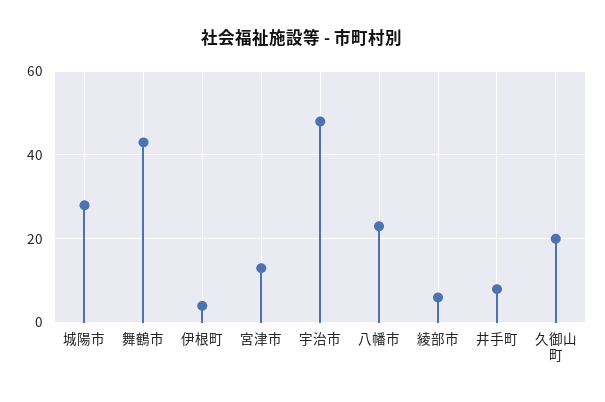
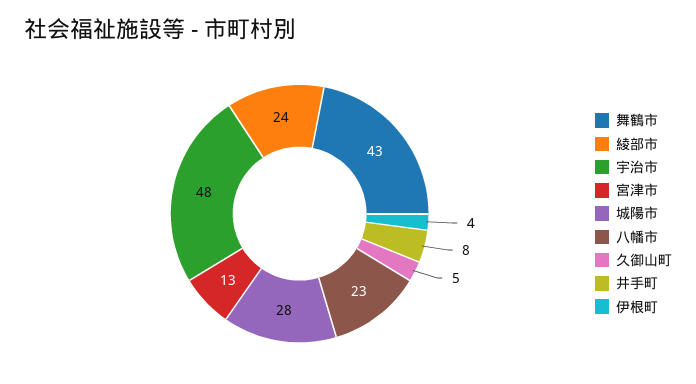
綾部市: 5 -> 24
久御山町: 20 -> 5

